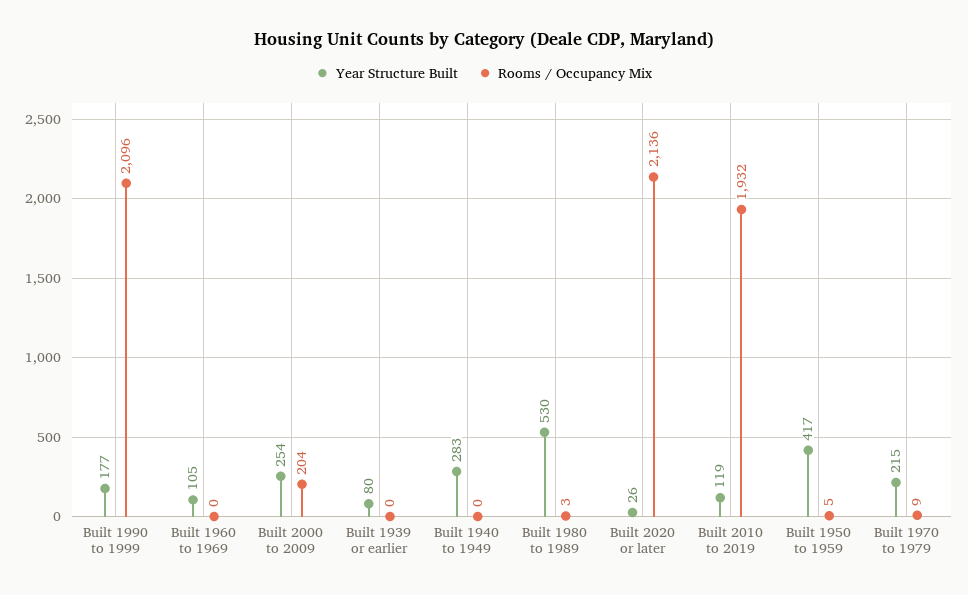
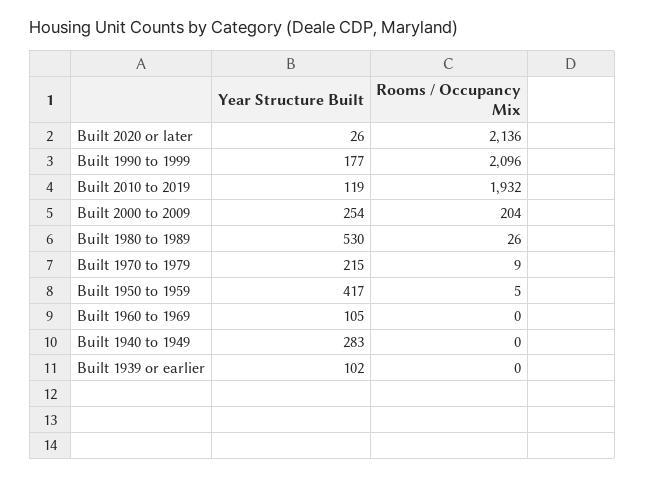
Year Structure Built, Built 1939 or earlier: 80 -> 102
Rooms / Occupancy Mix, Built 1980 to 1989: 3 -> 26

